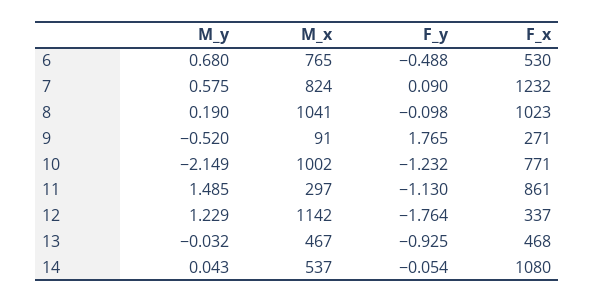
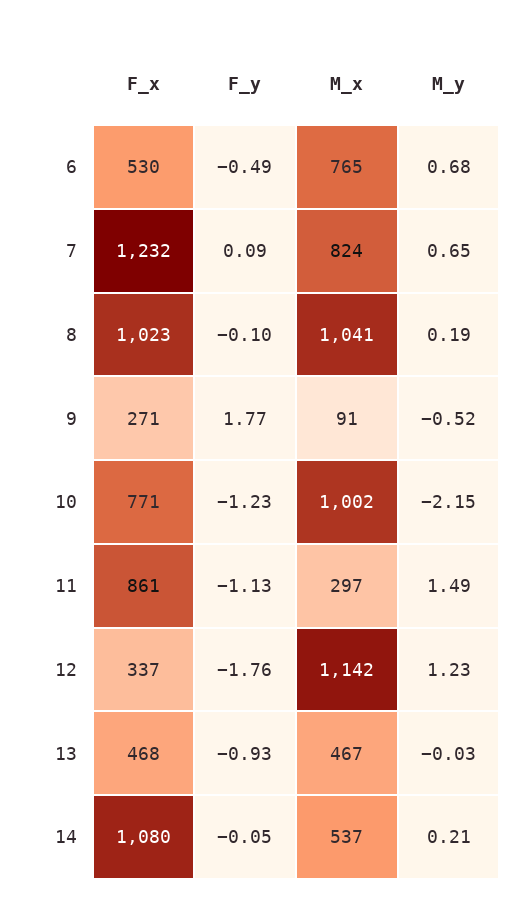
M_y, 7: 0.575 -> 0.65
M_y, 14: 0.043 -> 0.21

